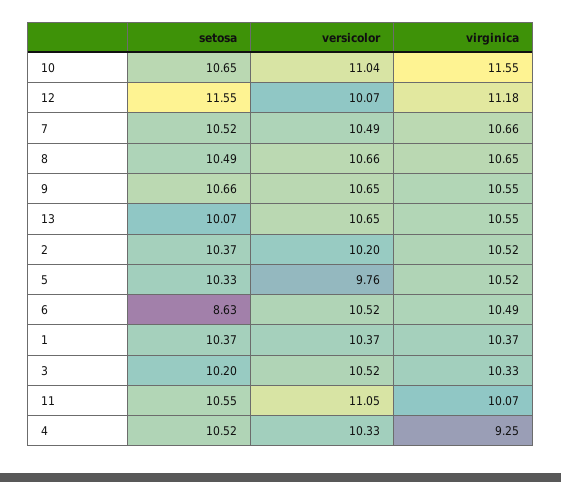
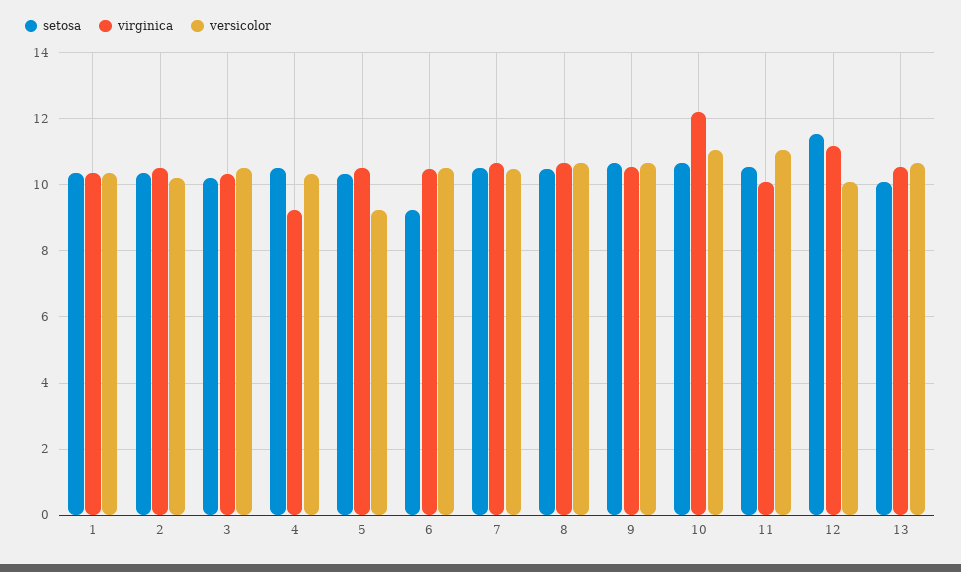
virginica, 10: 11.55 -> 12.2
versicolor, 5: 9.76 -> 9.2
setosa, 6: 8.63 -> 9.2

